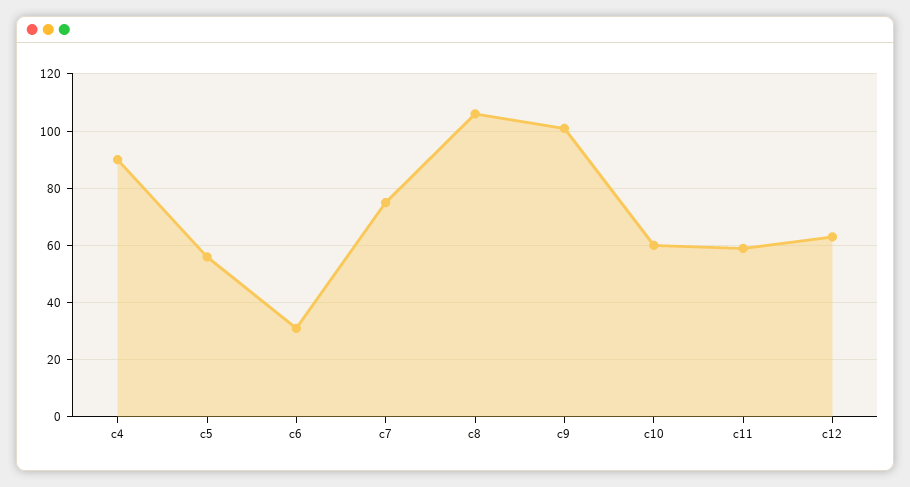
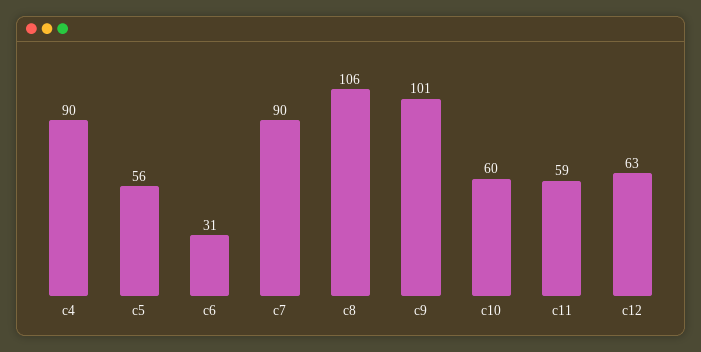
c7: 75 -> 90

